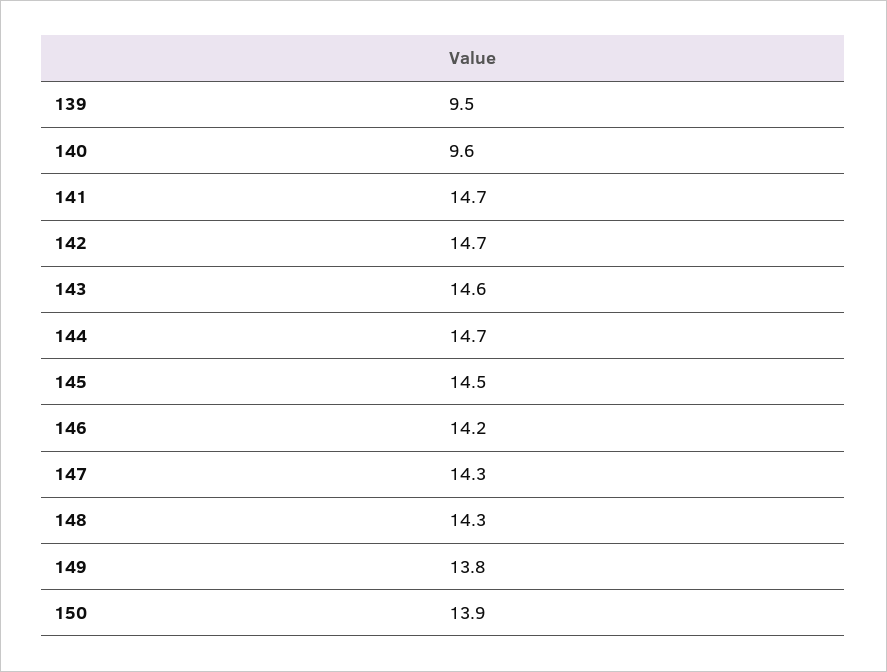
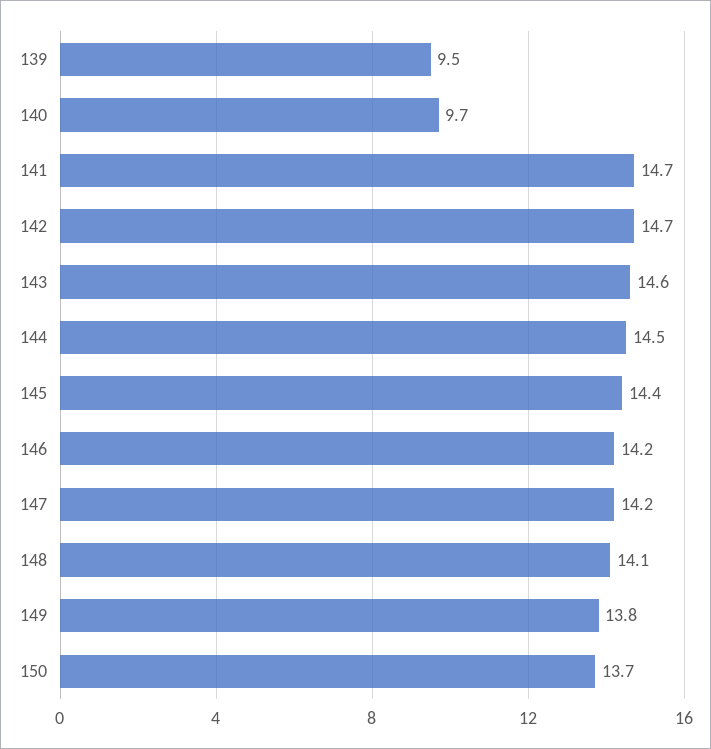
140: 9.6 -> 9.7
144: 14.7 -> 14.5
145: 14.5 -> 14.4
147: 14.3 -> 14.2
148: 14.3 -> 14.1
150: 13.9 -> 13.7

